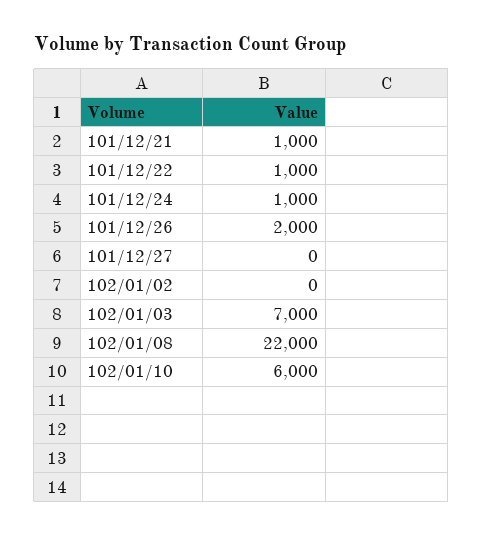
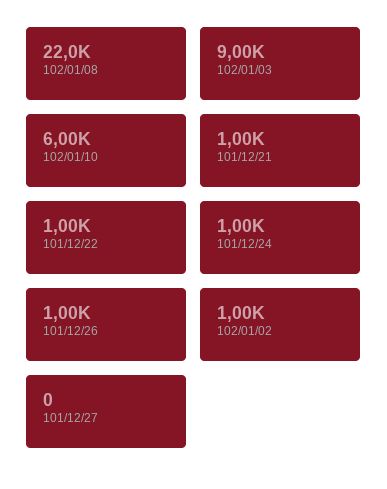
101/12/26: 2000 -> 1000
102/01/02: 0 -> 1000
102/01/03: 7000 -> 9000

